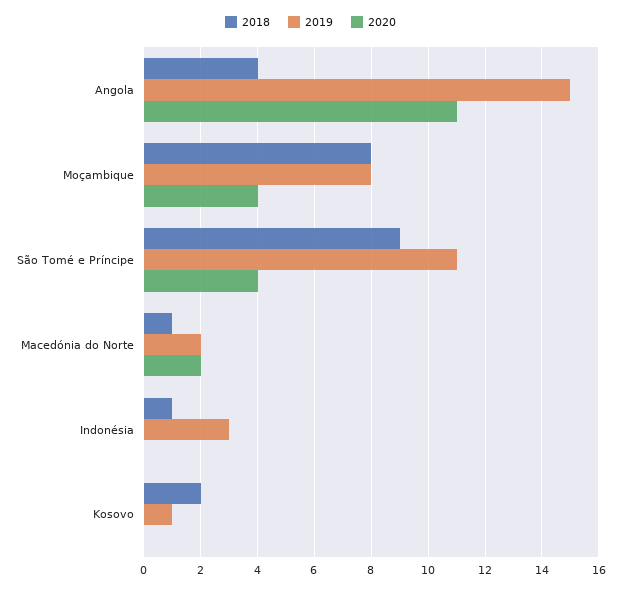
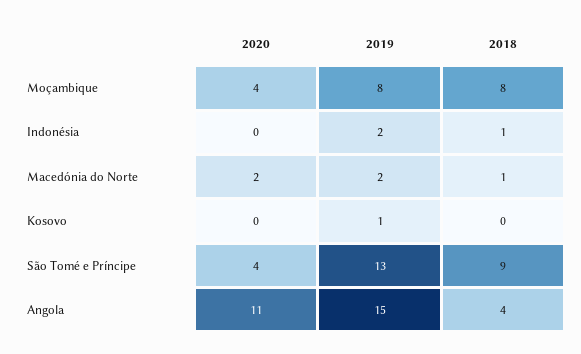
2019, São Tomé e Príncipe: 11 -> 13
2019, Indonésia: 3 -> 2
2018, Kosovo: 2 -> 0

